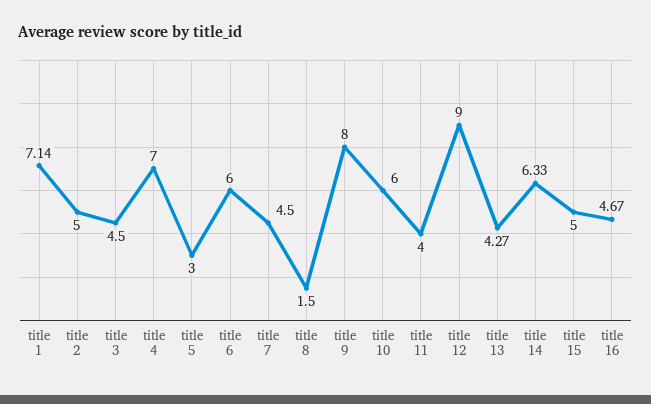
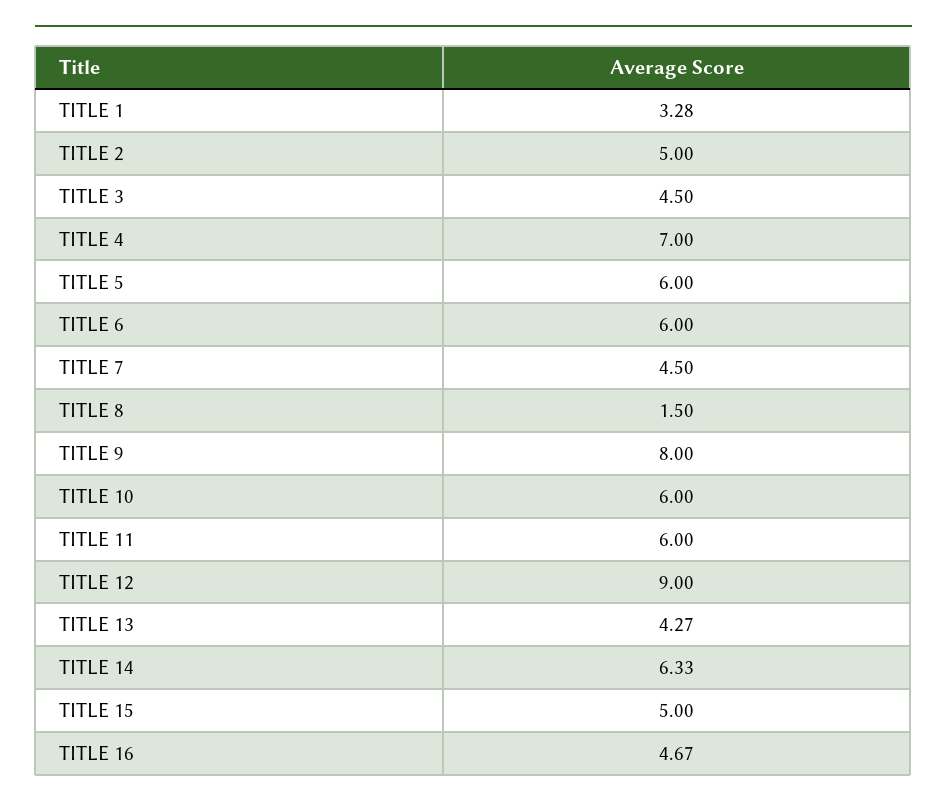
title 1: 7.14 -> 3.28
title 5: 3 -> 6
title 11: 4 -> 6

